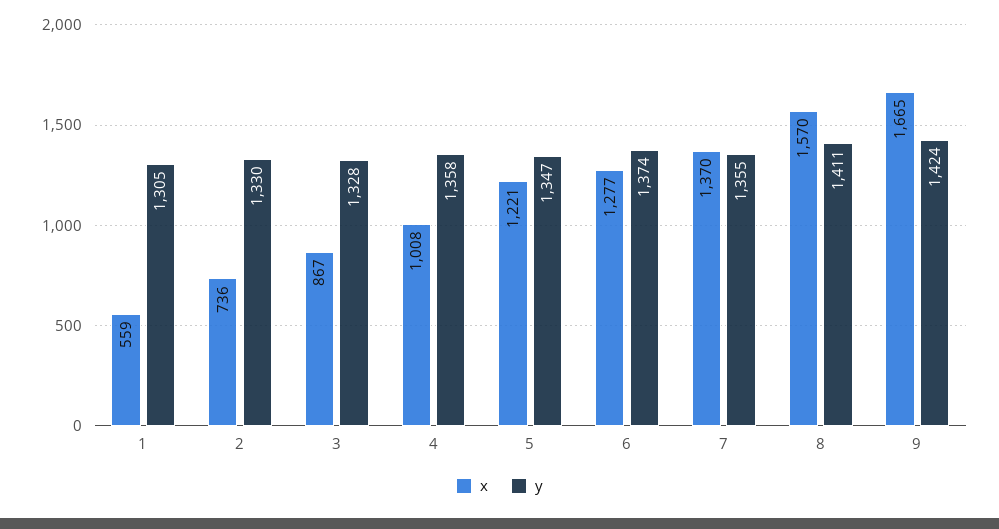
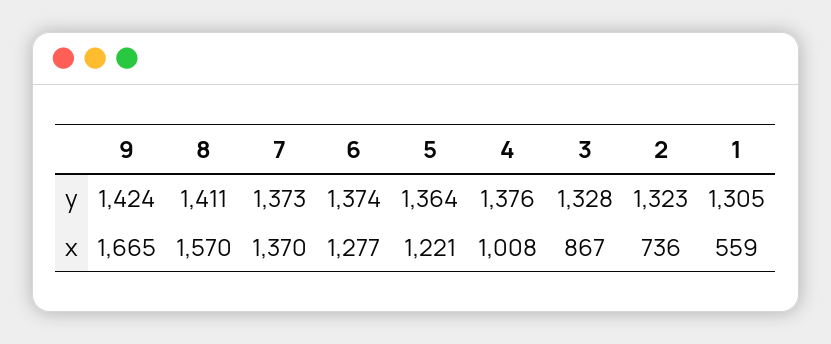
y, 2: 1330 -> 1323
y, 4: 1358 -> 1376
y, 5: 1347 -> 1364
y, 7: 1355 -> 1373

